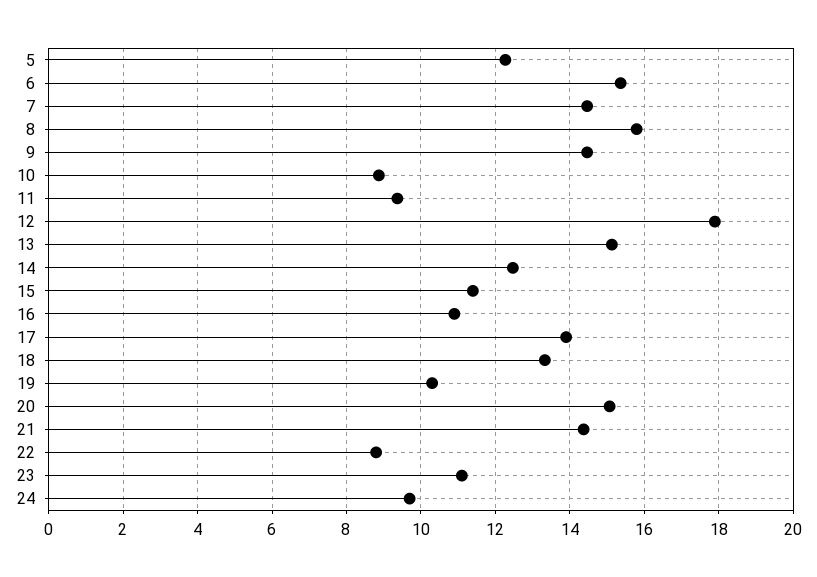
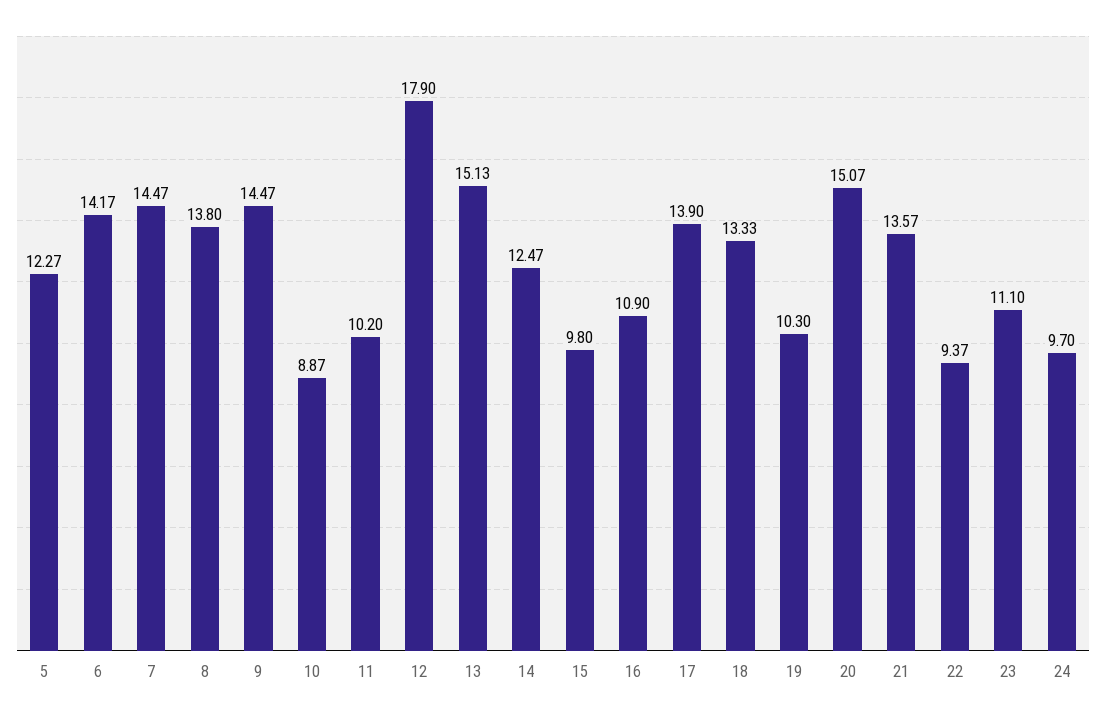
6: 15.4 -> 14.17
8: 15.8 -> 13.8
11: 9.4 -> 10.2
15: 11.4 -> 9.8
21: 14.4 -> 13.57
22: 8.8 -> 9.37

